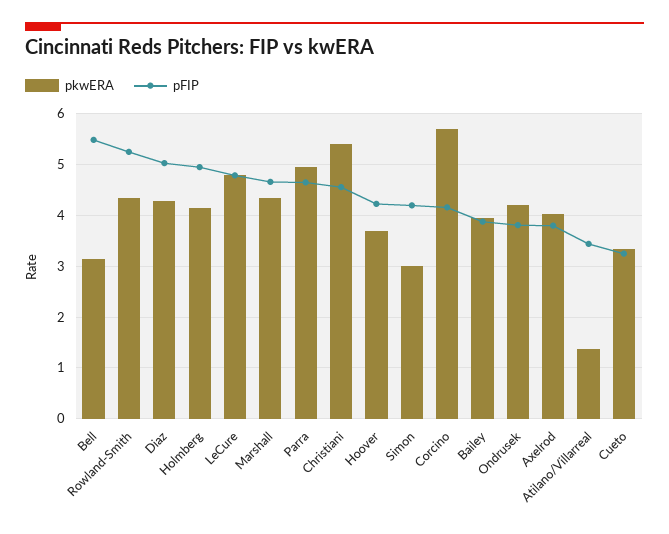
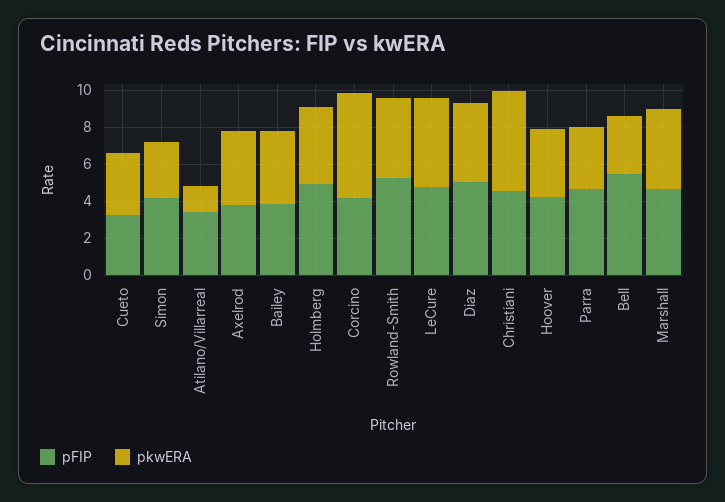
pkwERA, Parra: 5 -> 3.5
pkwERA, Ondrusek: 4.2 -> none
pFIP, Ondrusek: 3.8 -> none

